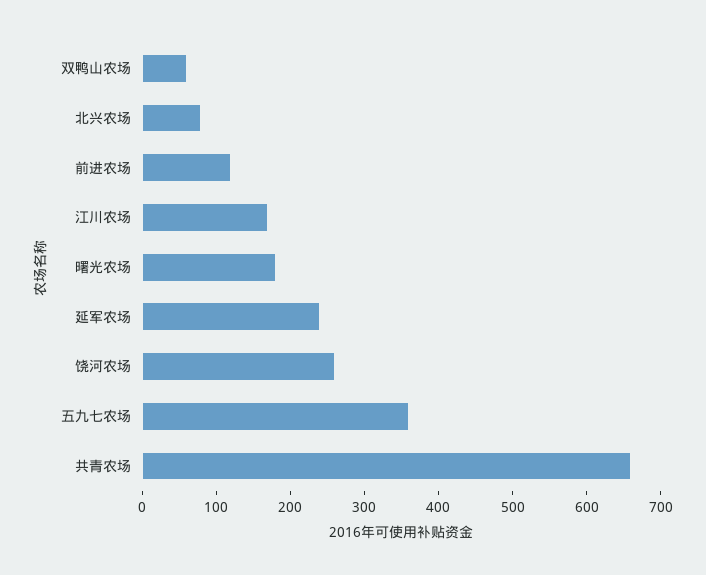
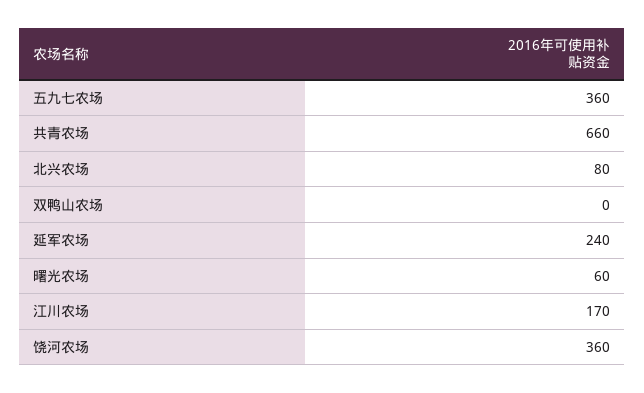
双鸭山农场: 60 -> 0
前进农场: 120 -> none
曙光农场: 180 -> 60
饶河农场: 260 -> 360

